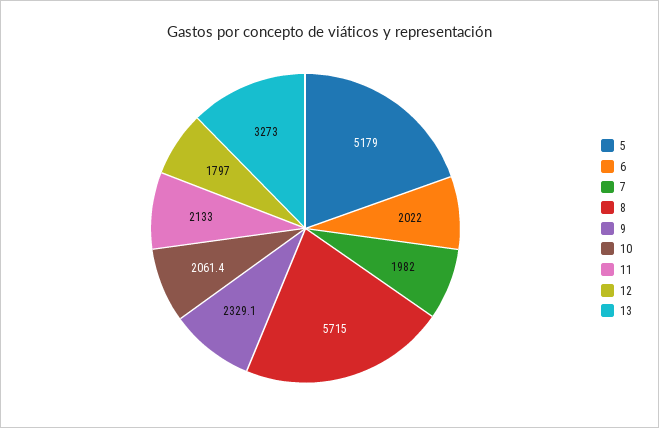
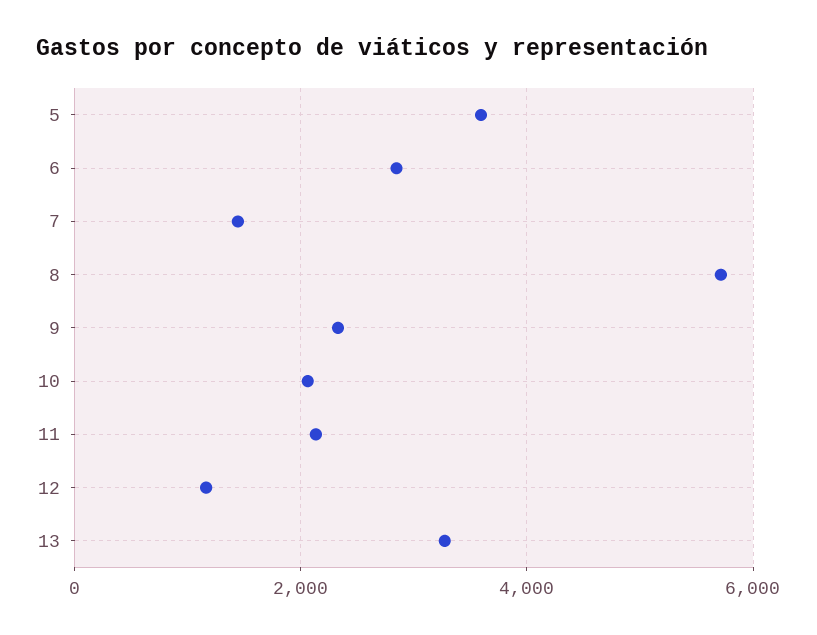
5: 5179 -> 3600
6: 2022 -> 2800
7: 1982 -> 1400
12: 1797 -> 1200

